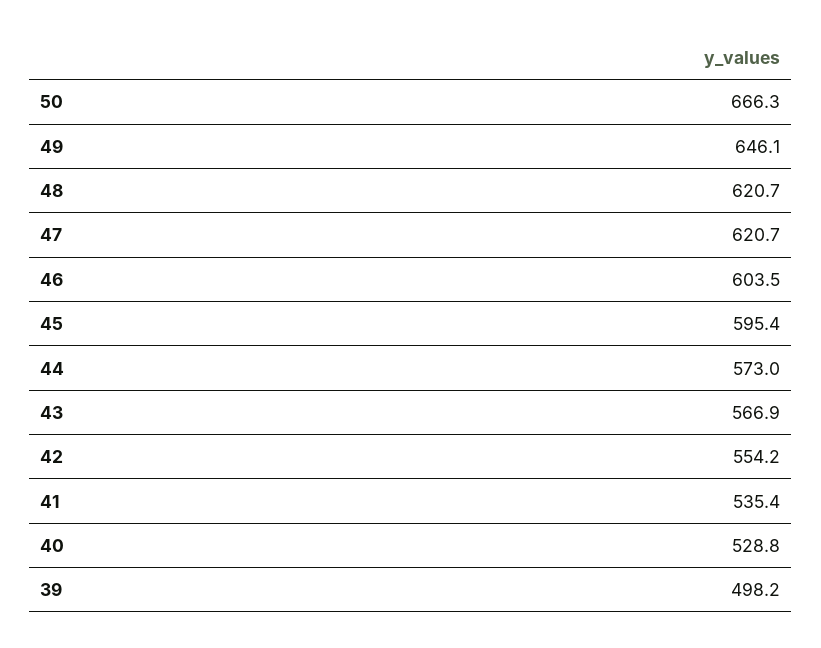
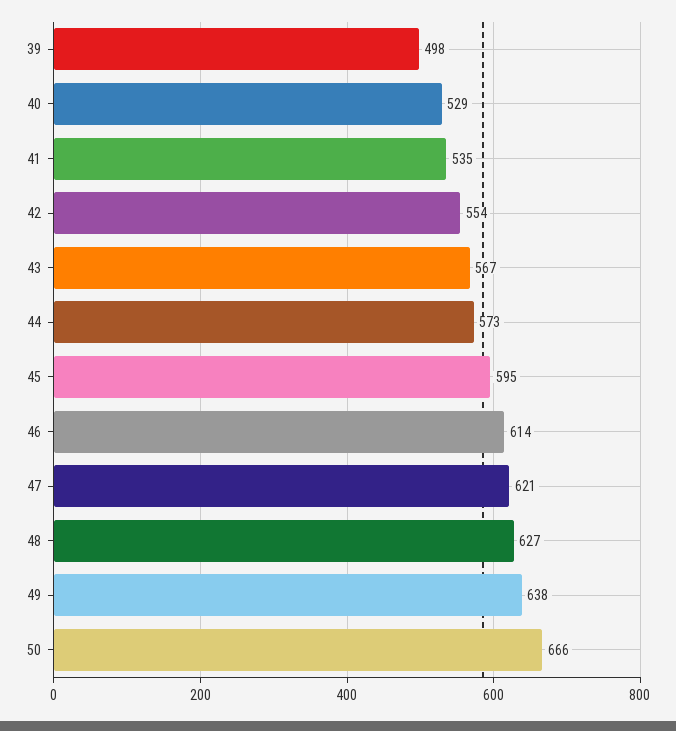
49: 646.1 -> 638
48: 620.7 -> 627
46: 603.5 -> 614

